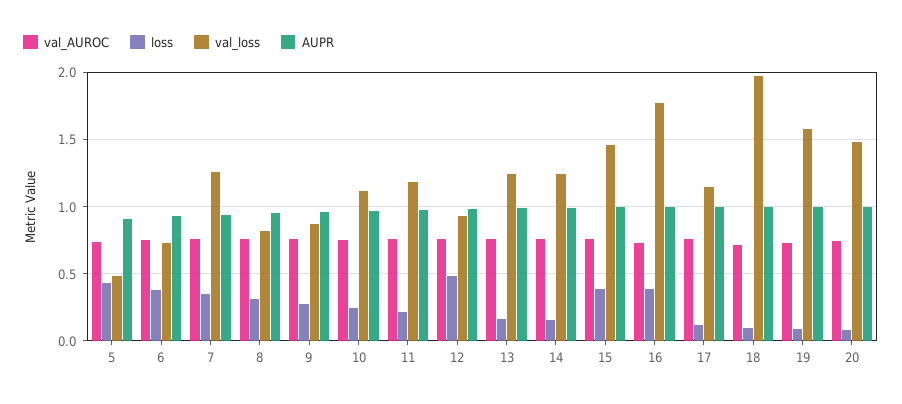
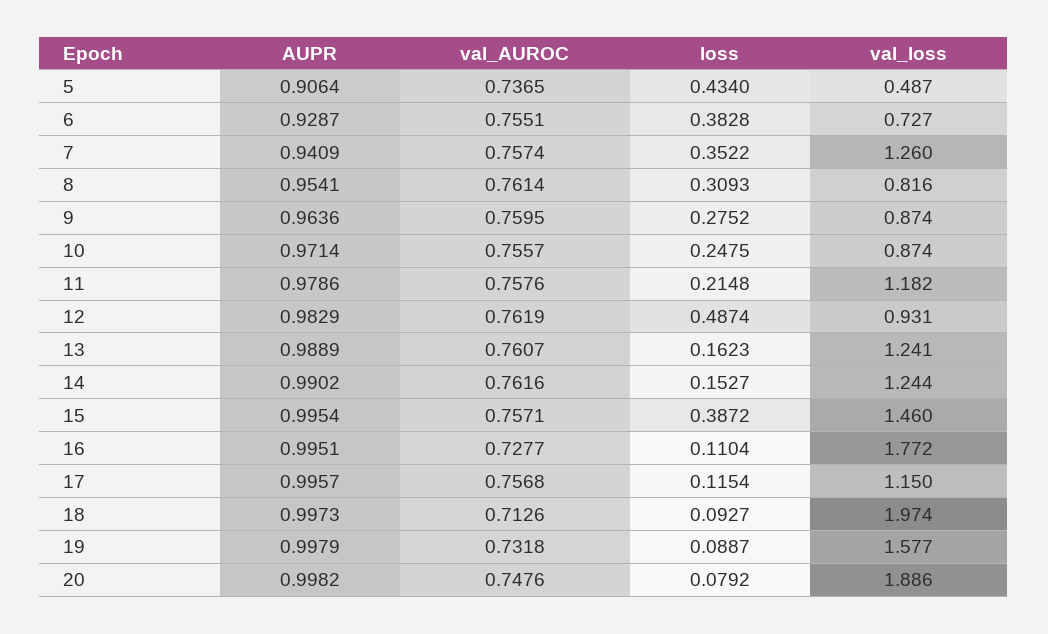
val_loss, 10: 1.1 -> 0.874
loss, 16: 0.4 -> 0.1104
val_loss, 20: 1.5 -> 1.886

